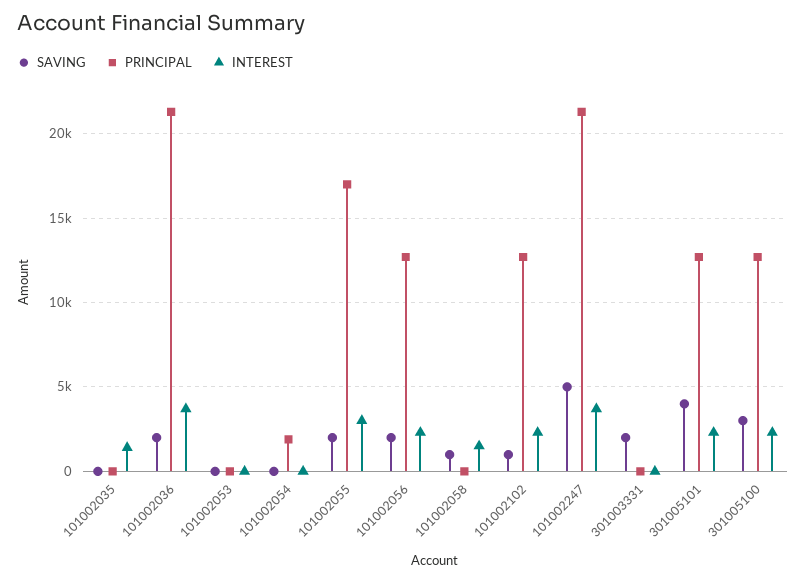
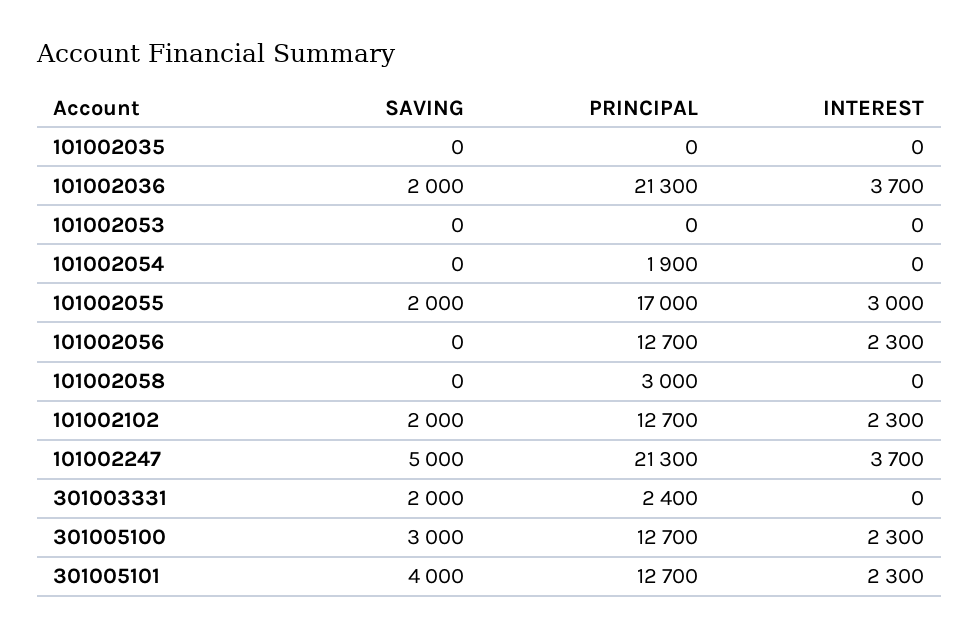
INTEREST, 101002035: 1500 -> 0
SAVING, 101002056: 2000 -> 0
SAVING, 101002058: 1000 -> 0
PRINCIPAL, 101002058: 0 -> 3000
INTEREST, 101002058: 1500 -> 0
SAVING, 101002102: 1000 -> 2000
PRINCIPAL, 301003331: 0 -> 2400

